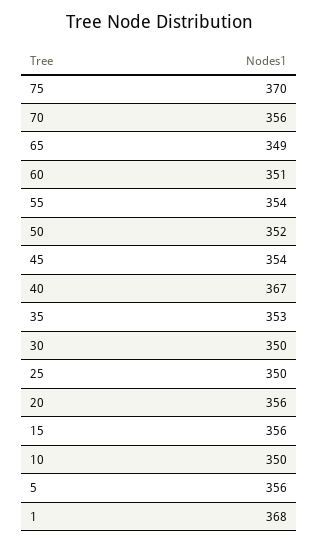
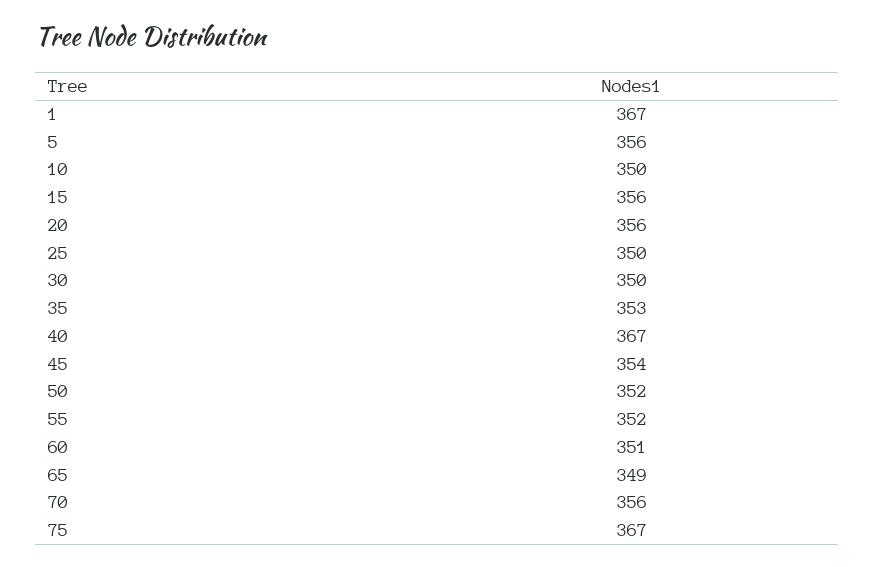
75: 370 -> 367
55: 354 -> 352
1: 368 -> 367

